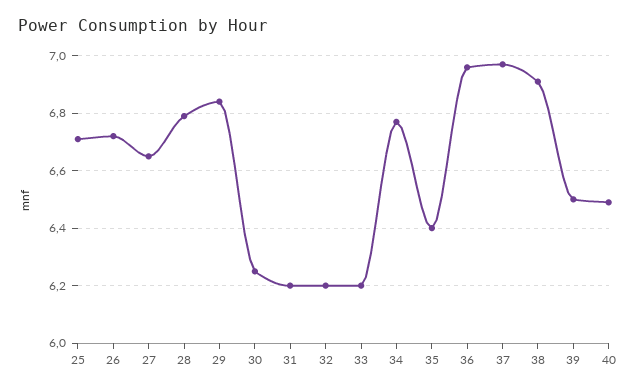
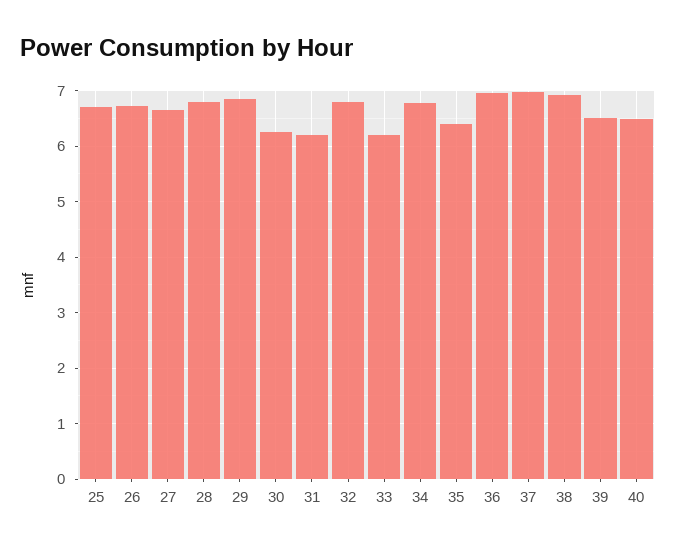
32: 6.2 -> 6.8

